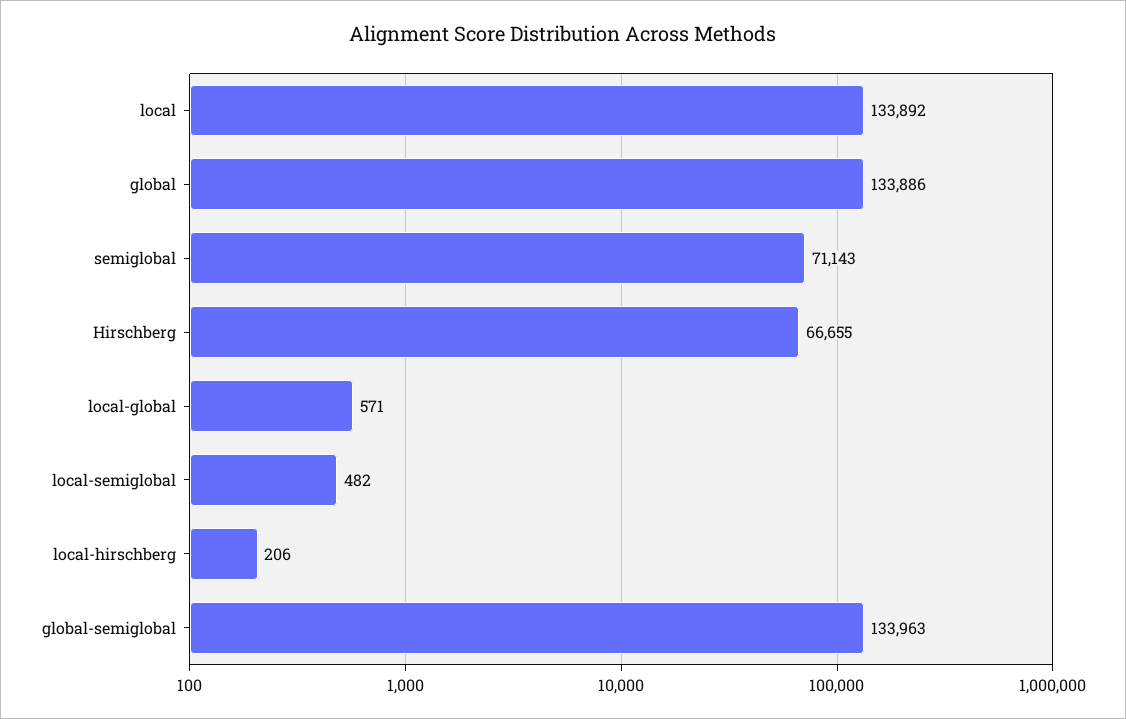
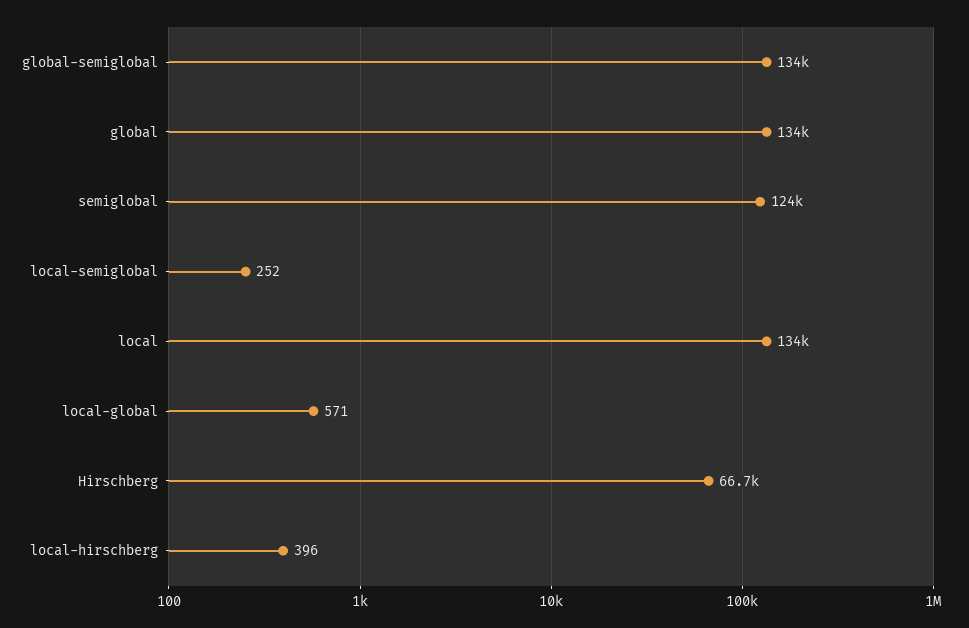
semiglobal: 71143 -> 124000
local-semiglobal: 482 -> 252
local-hirschberg: 206 -> 396

